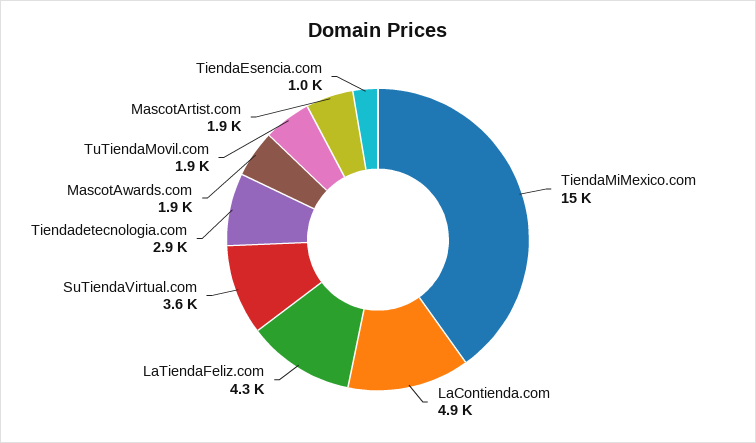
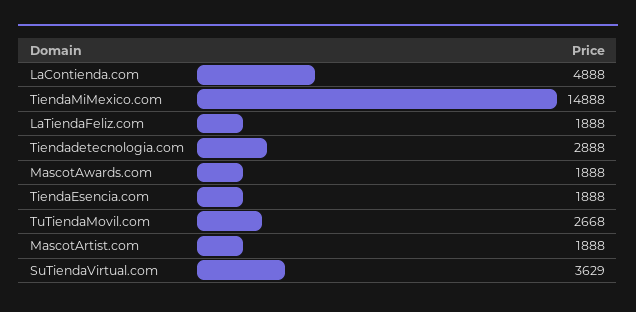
LaTiendaFeliz.com: 4300 -> 1888
TuTiendaMovil.com: 1900 -> 2668
TiendaEsencia.com: 1000 -> 1888

